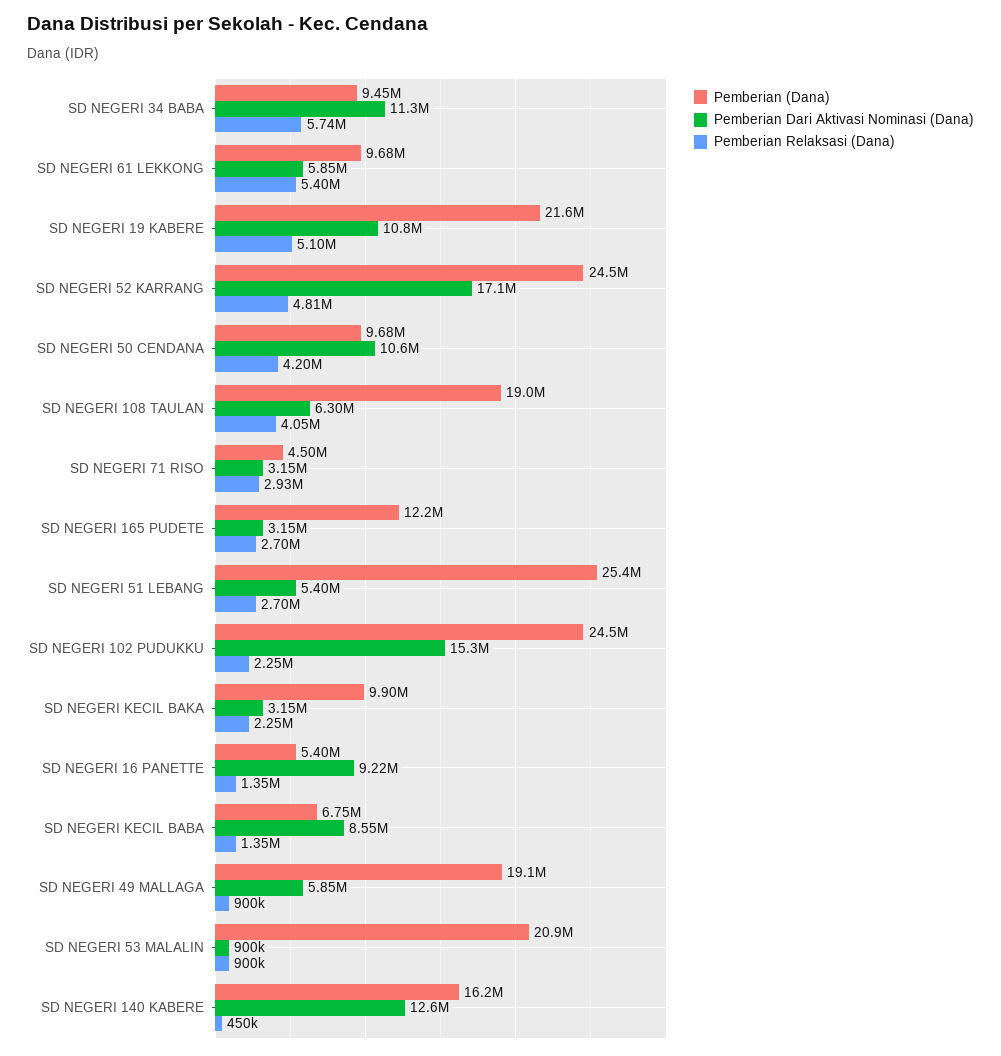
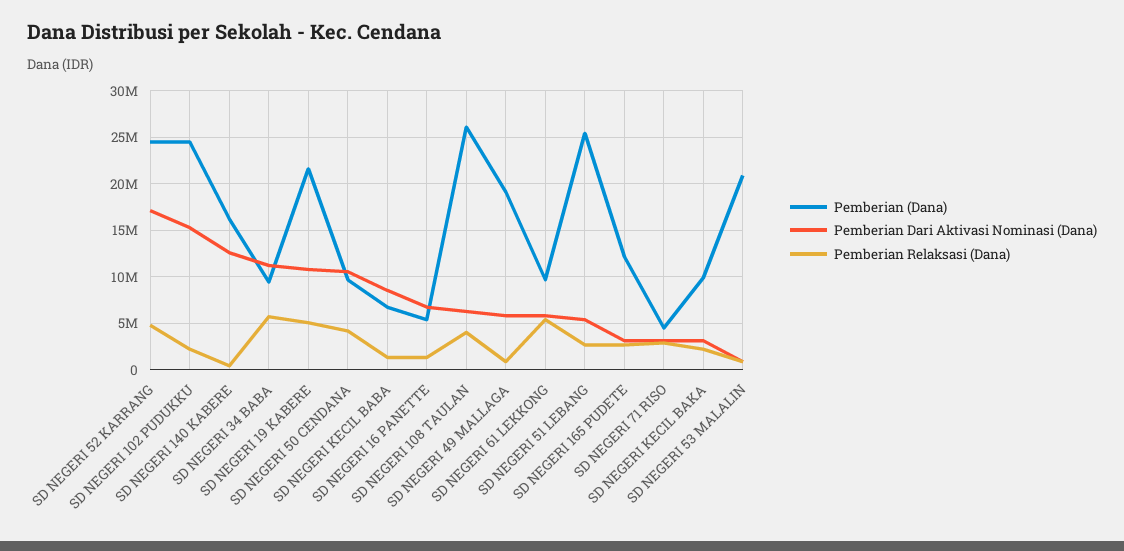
Pemberian (Dana), SD NEGERI 108 TAULAN: 19000000 -> 26000000
Pemberian Dari Aktivasi Nominasi (Dana), SD NEGERI 16 PANETTE: 9220000 -> 7000000

